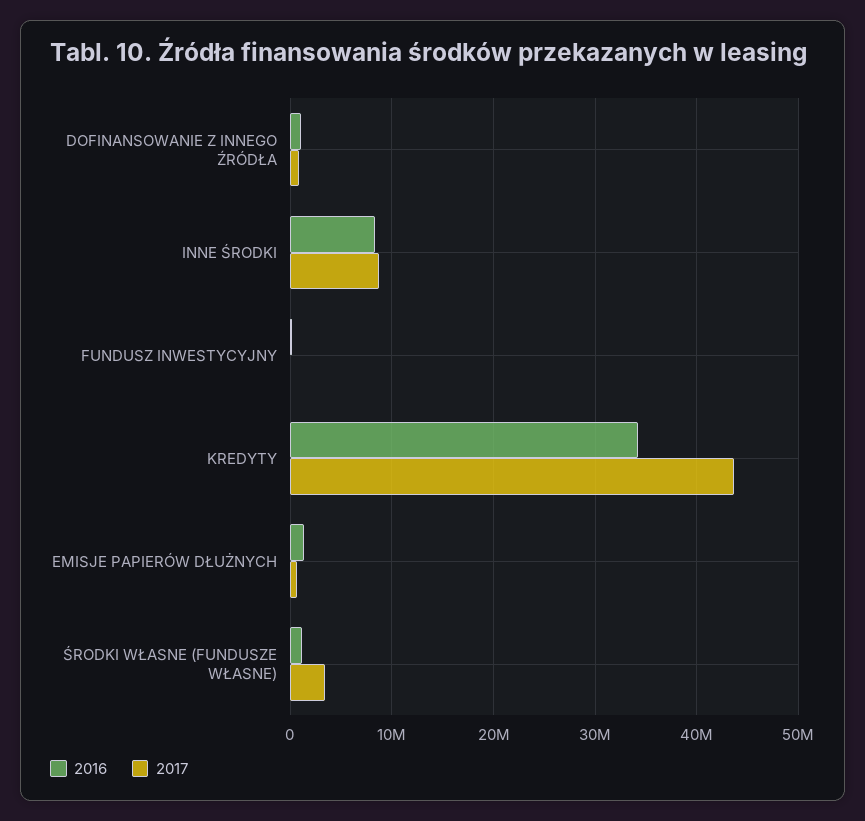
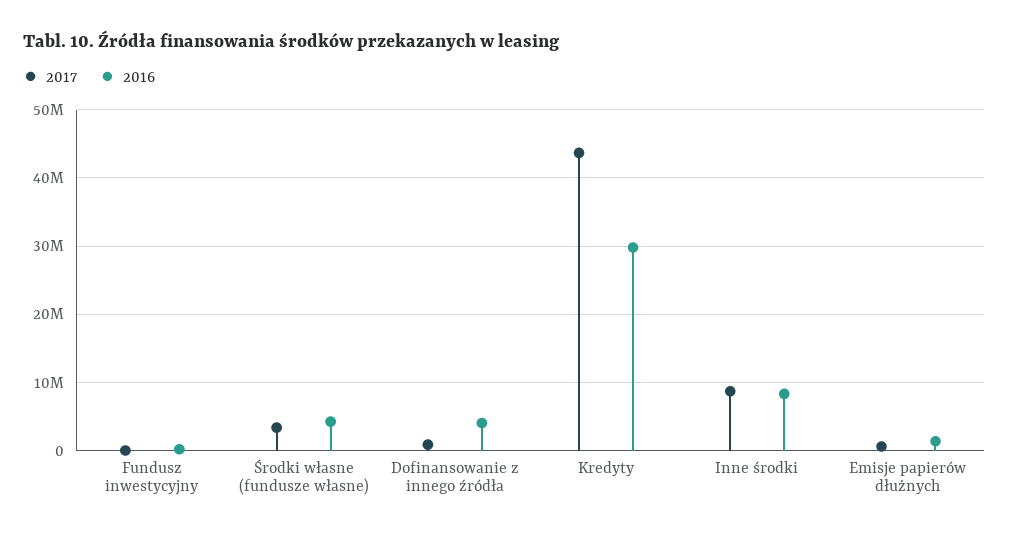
2016, DOFINANSOWANIE Z INNEGO ŹRÓDŁA: 1000000 -> 4000000
2016, KREDYTY: 34000000 -> 30000000
2016, ŚRODKI WŁASNE (FUNDUSZE WŁASNE): 1000000 -> 4000000

